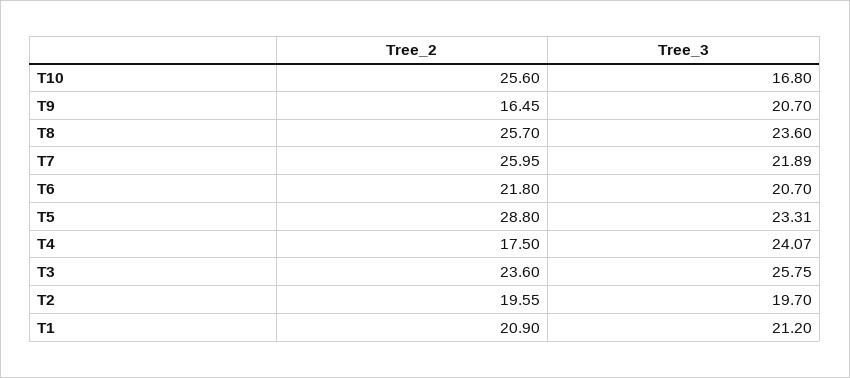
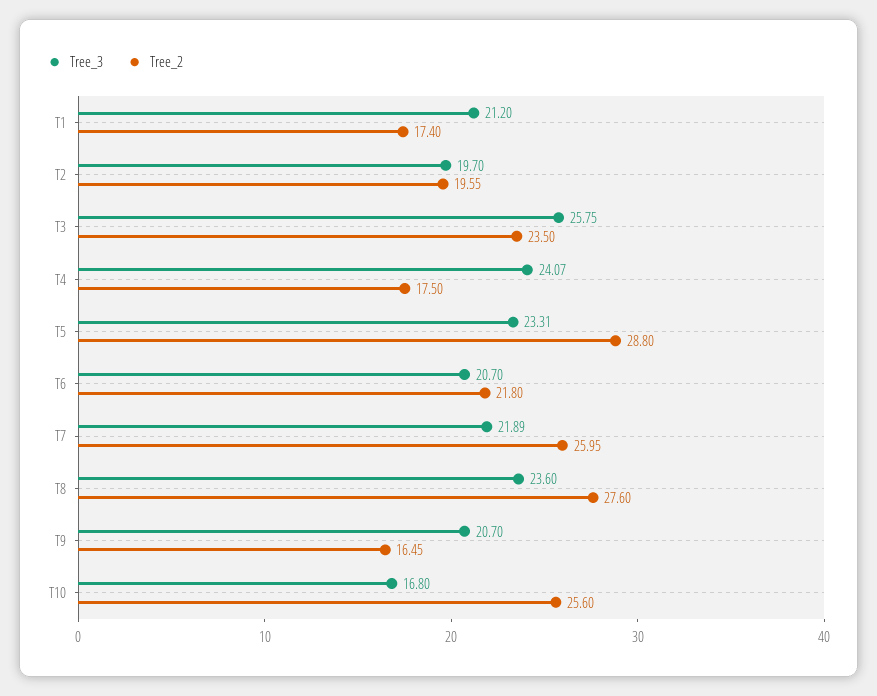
Tree_2, T8: 25.7 -> 27.6
Tree_2, T3: 23.6 -> 23.5
Tree_2, T1: 20.9 -> 17.4

